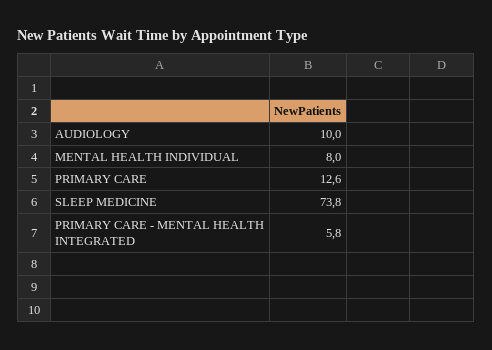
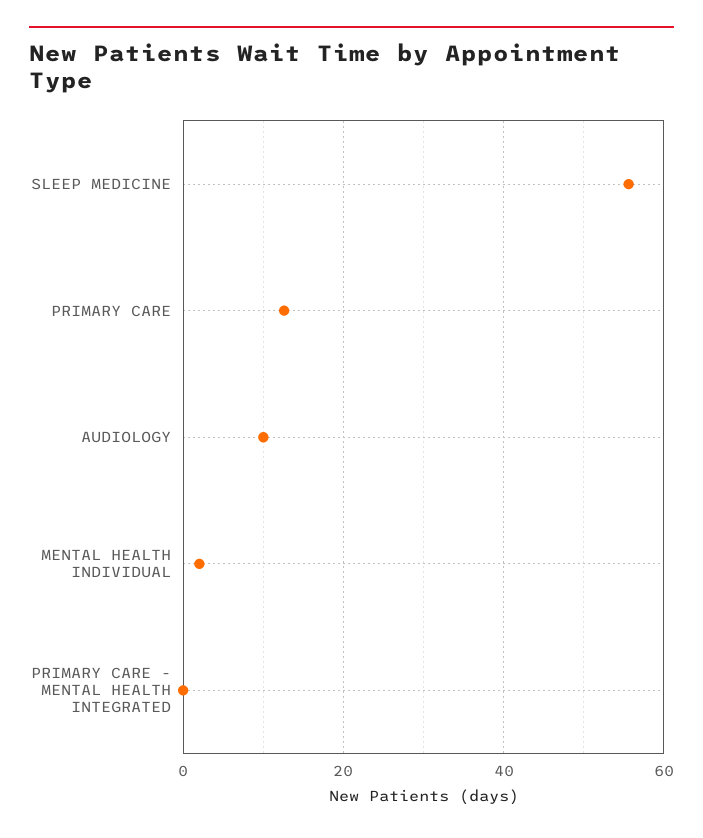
MENTAL HEALTH INDIVIDUAL: 8 -> 2
SLEEP MEDICINE: 73.8 -> 56
PRIMARY CARE - MENTAL HEALTH INTEGRATED: 5.8 -> 0

